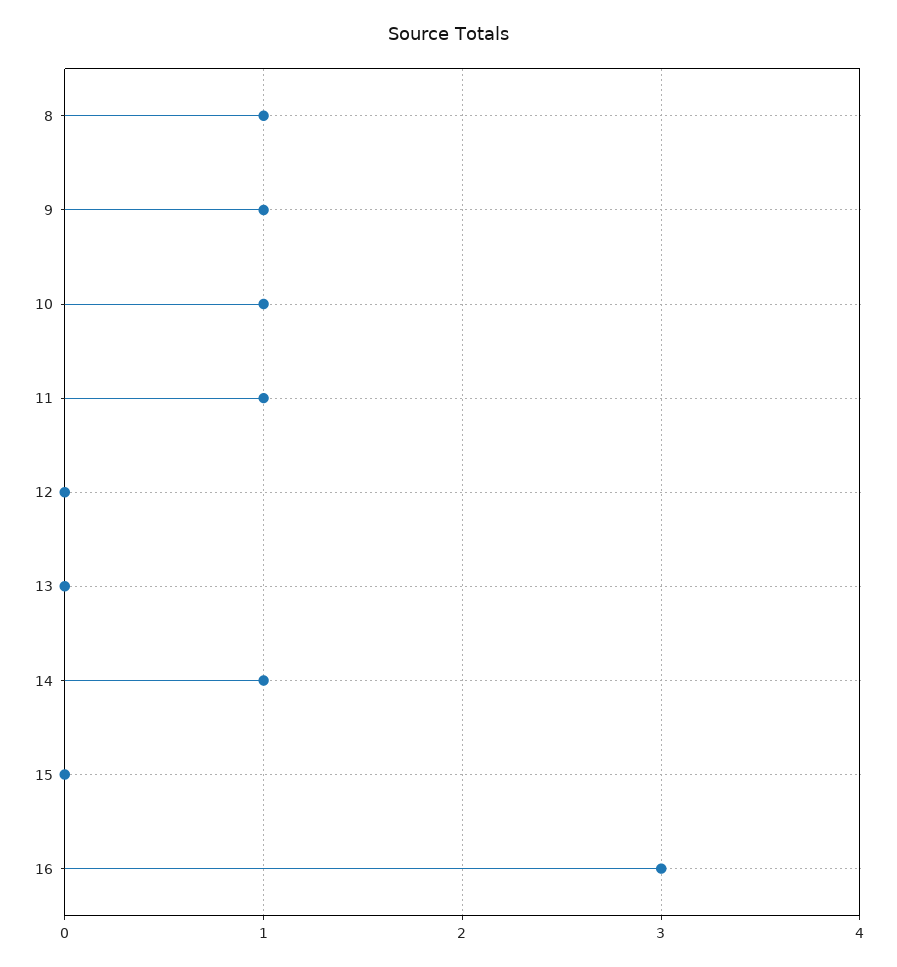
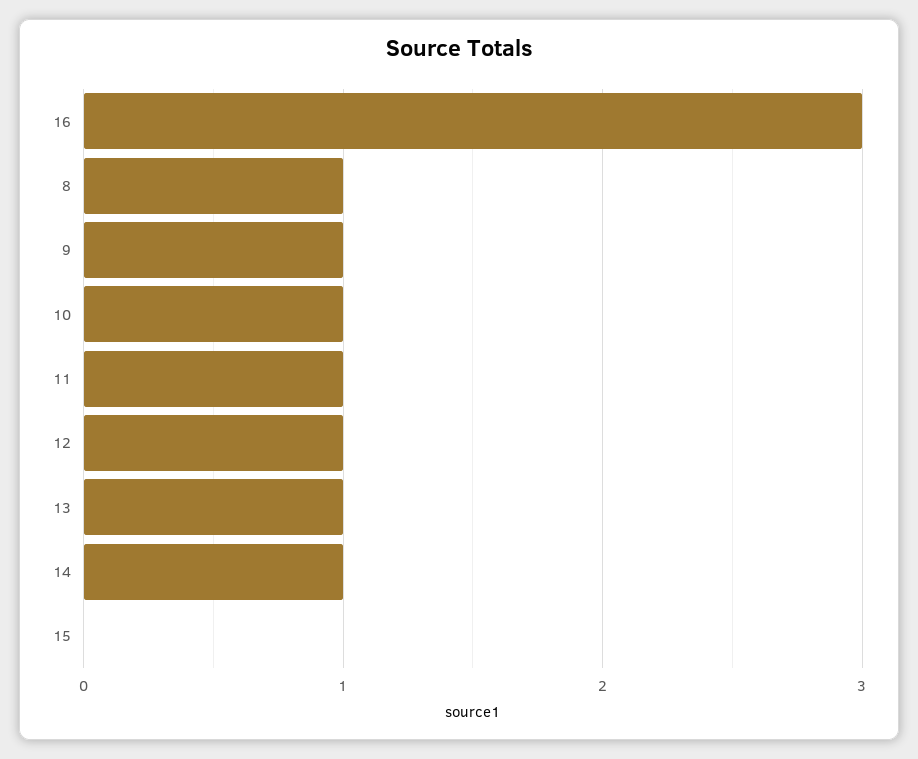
12: 0 -> 1
13: 0 -> 1

